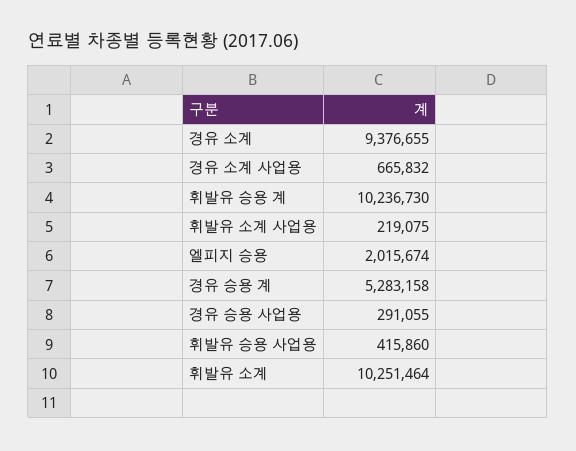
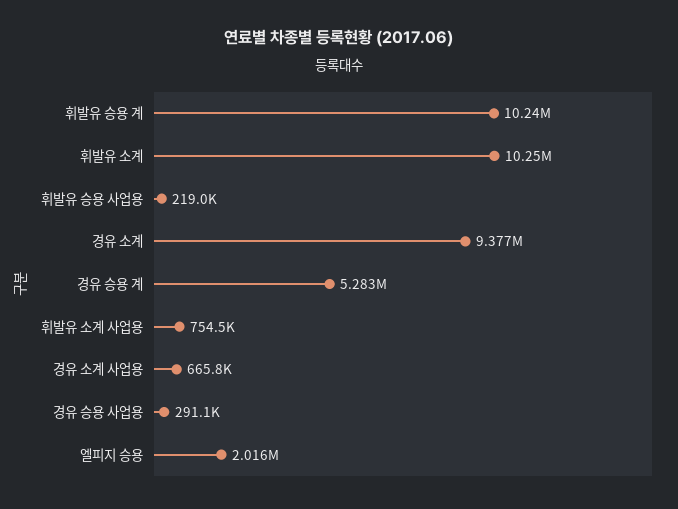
휘발유 소계 사업용: 219075 -> 754500
휘발유 승용 사업용: 415860 -> 219000

